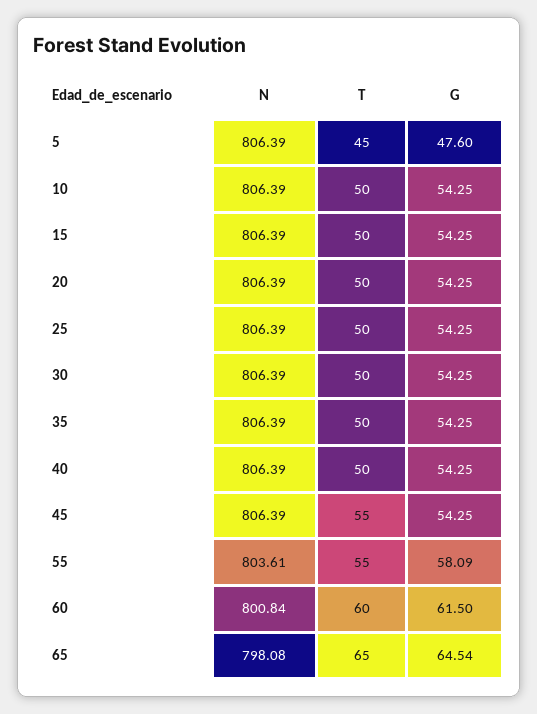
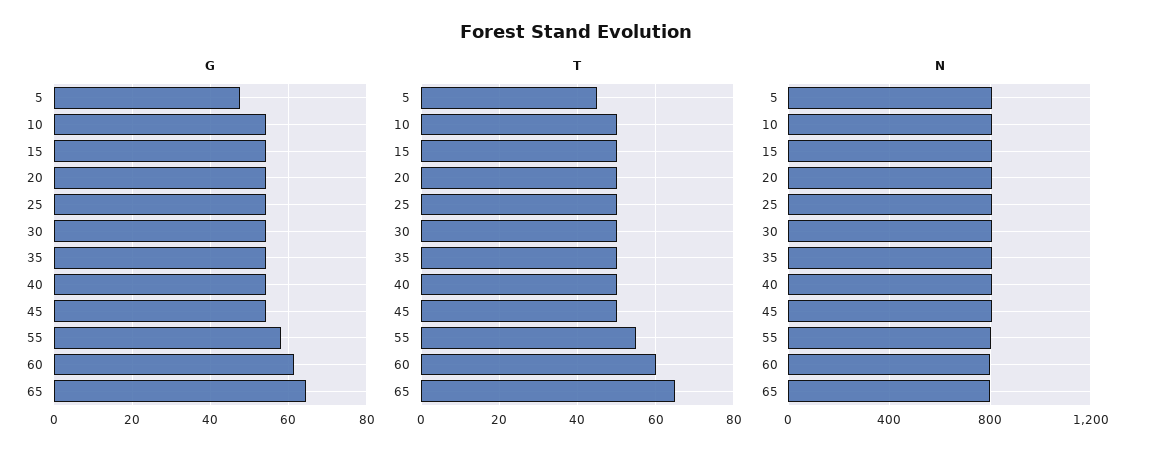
T, 45: 55 -> 50

